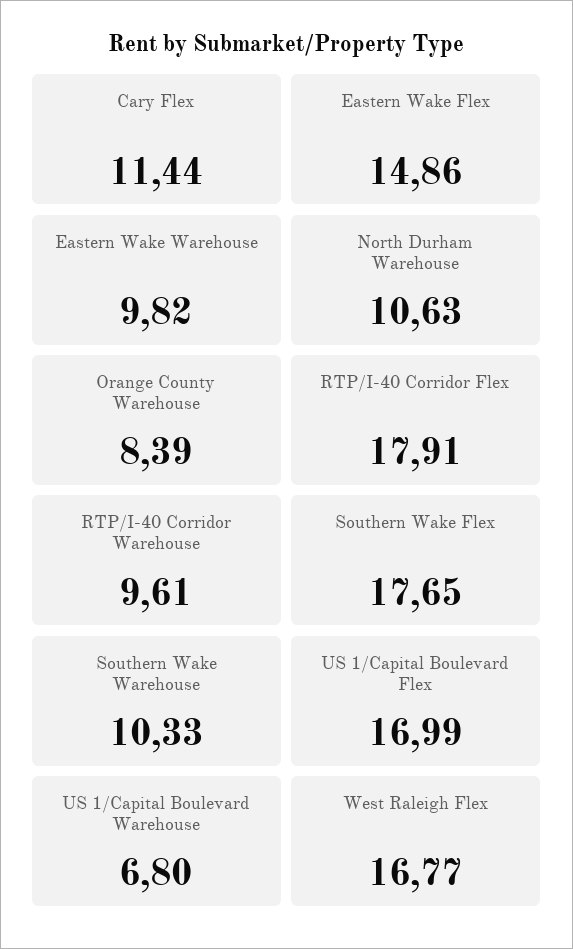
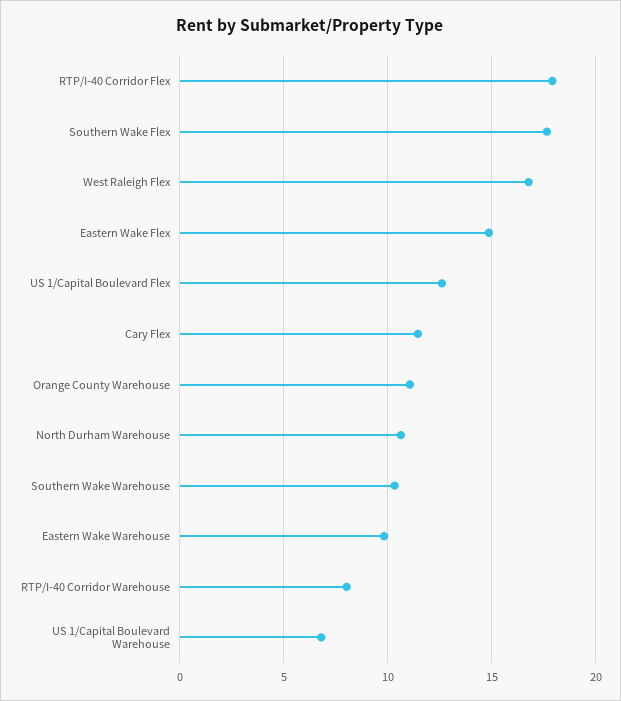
Orange County Warehouse: 8.39 -> 11
RTP/I-40 Corridor Warehouse: 9.61 -> 8
US 1/Capital Boulevard Flex: 16.99 -> 12.5

